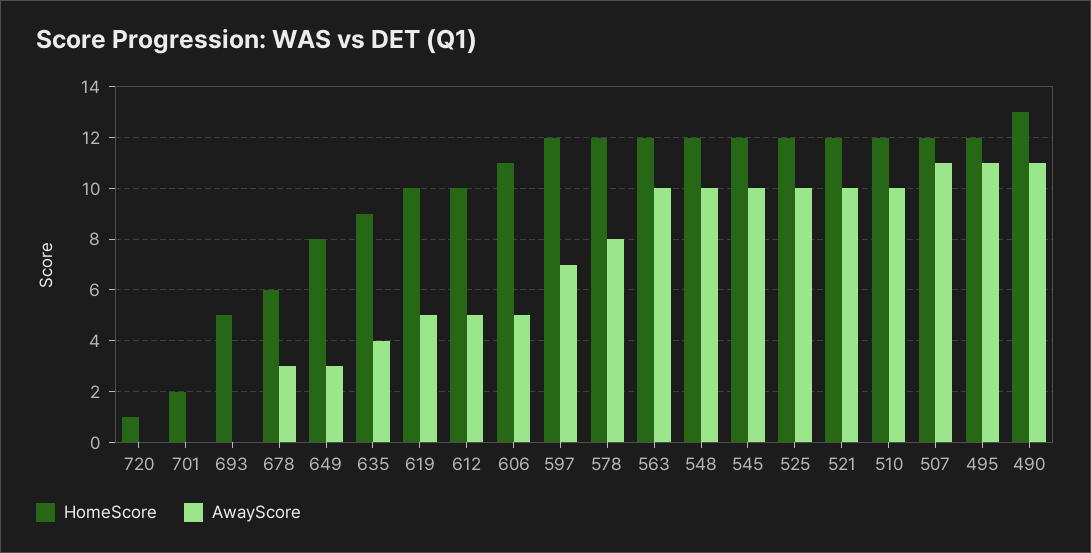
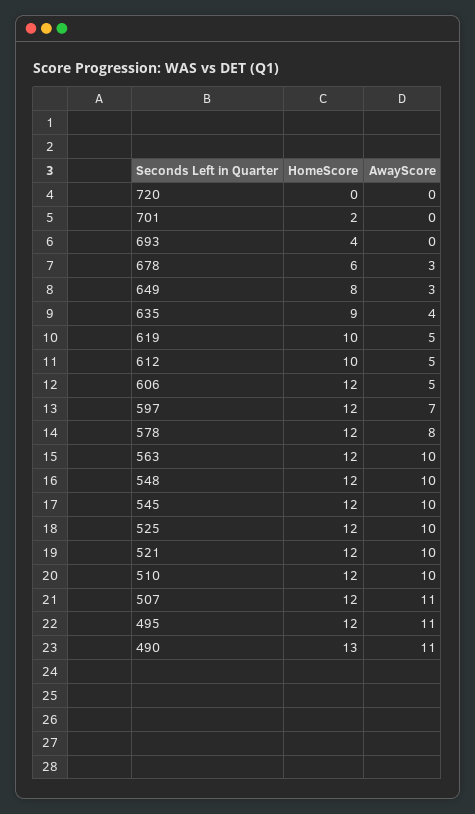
HomeScore, 720: 1 -> 0
HomeScore, 693: 5 -> 4
HomeScore, 606: 11 -> 12

